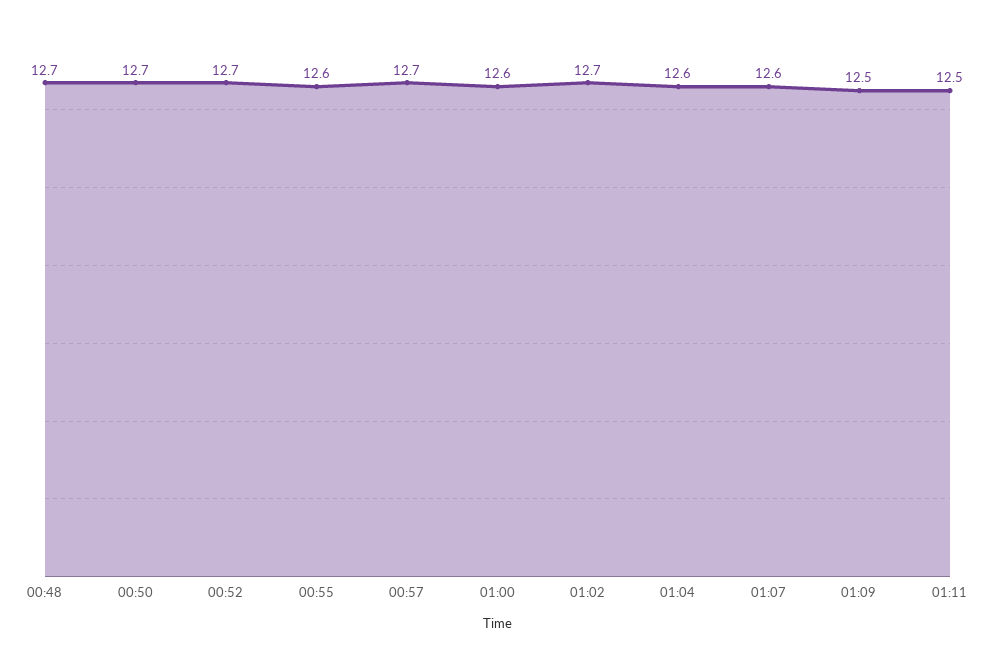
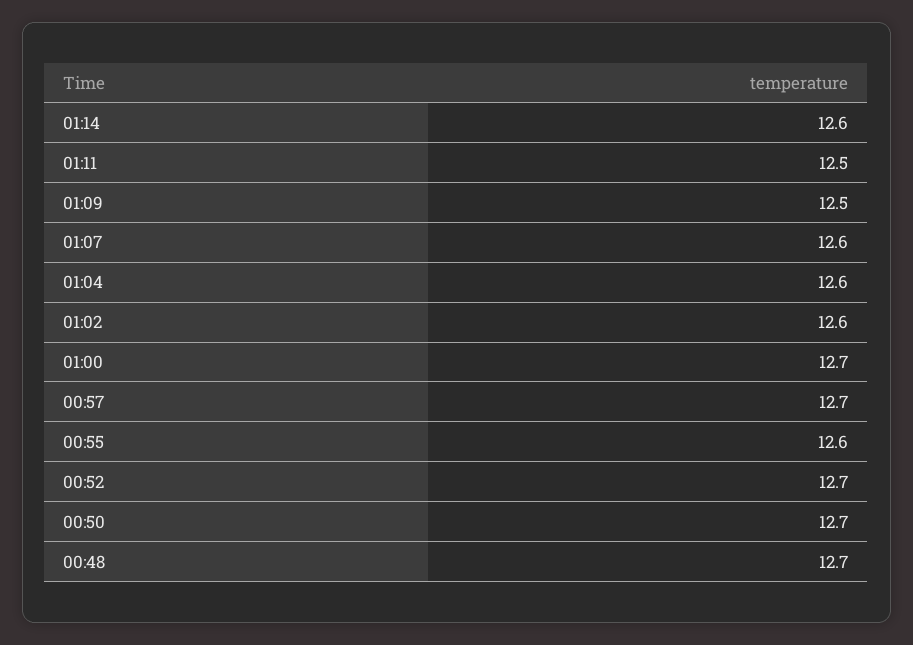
01:00: 12.6 -> 12.7
01:02: 12.7 -> 12.6
01:14: none -> 12.6

